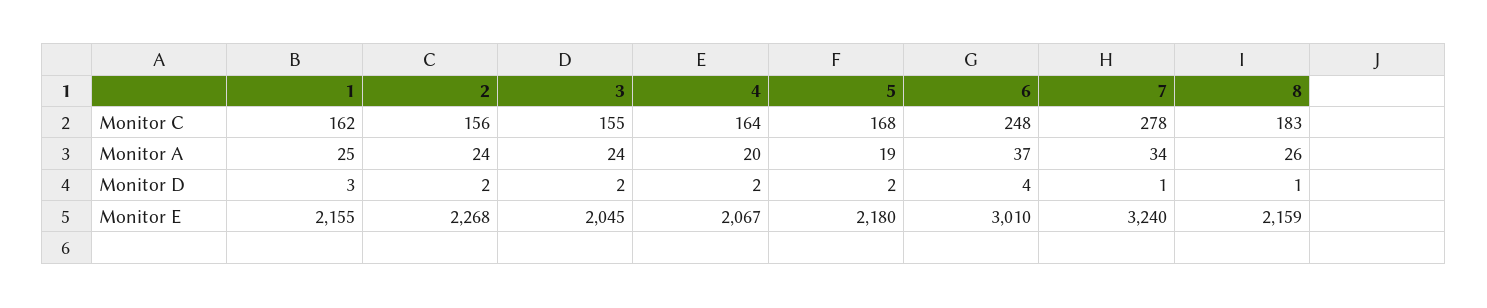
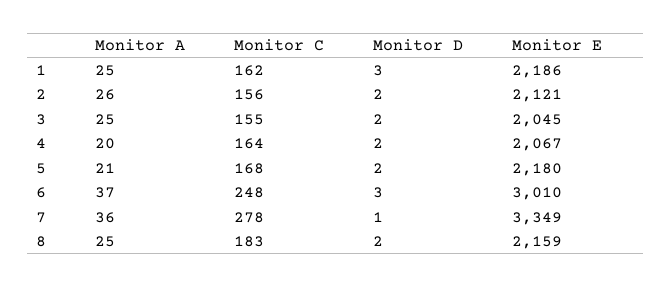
2, Monitor A: 24 -> 26
3, Monitor A: 24 -> 25
5, Monitor A: 19 -> 21
7, Monitor A: 34 -> 36
8, Monitor A: 26 -> 25
6, Monitor D: 4 -> 3
8, Monitor D: 1 -> 2
1, Monitor E: 2155 -> 2186
2, Monitor E: 2268 -> 2121
7, Monitor E: 3240 -> 3349

